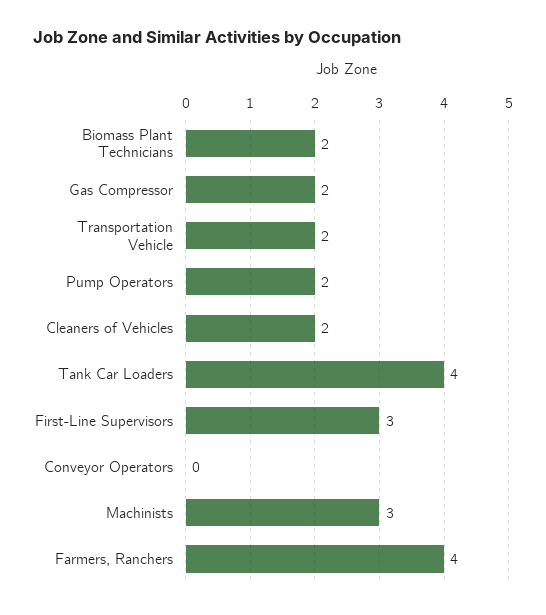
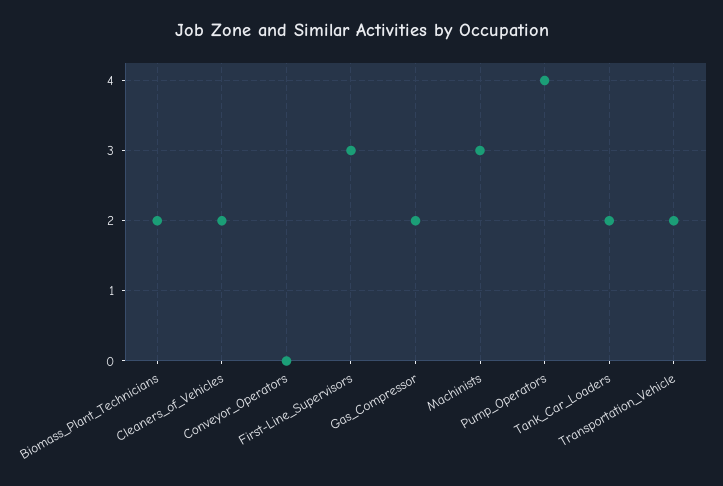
Pump Operators: 2 -> 4
Tank Car Loaders: 4 -> 2
Farmers, Ranchers: 4 -> none

